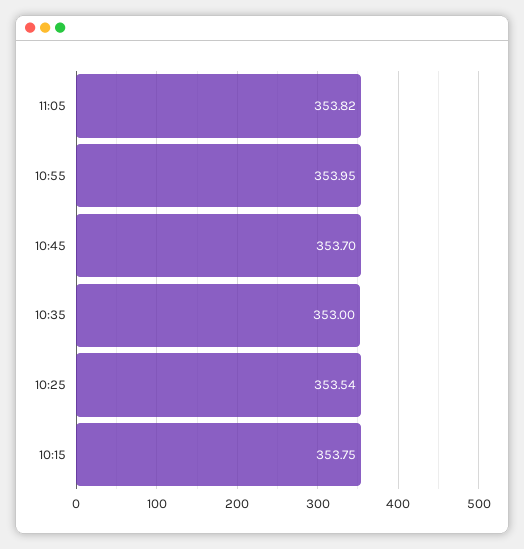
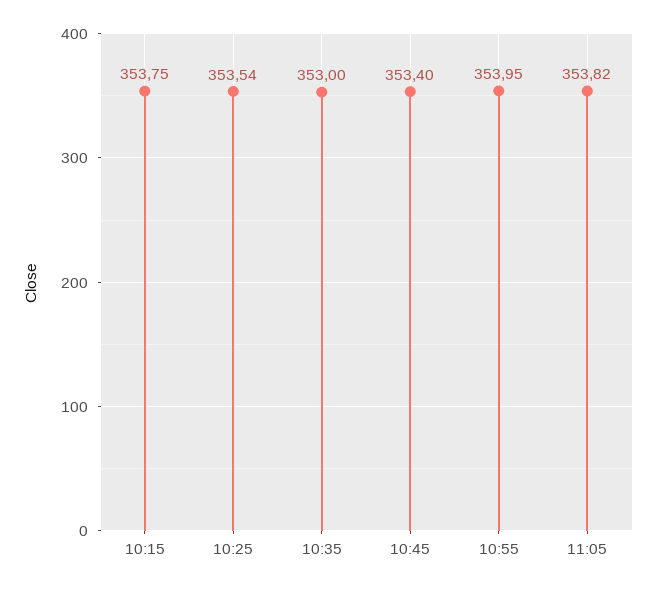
10:45: 353.7 -> 353.4

